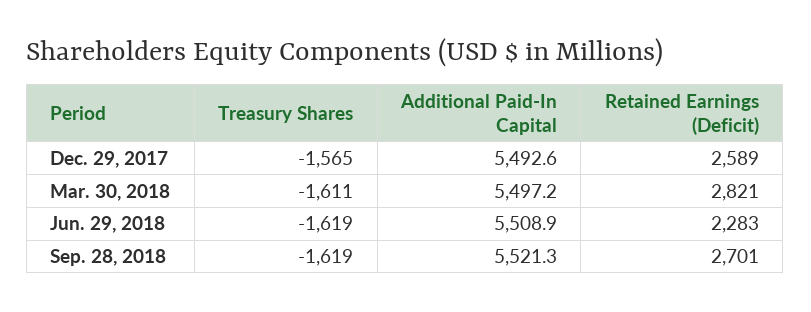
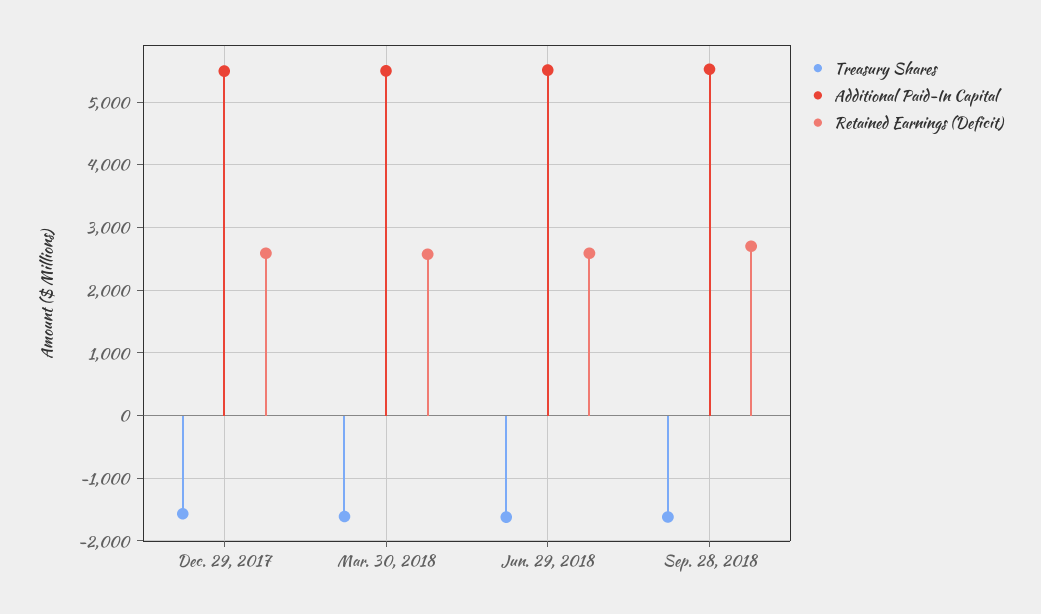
Retained Earnings (Deficit), Mar. 30, 2018: 2821 -> 2600
Retained Earnings (Deficit), Jun. 29, 2018: 2283 -> 2600

